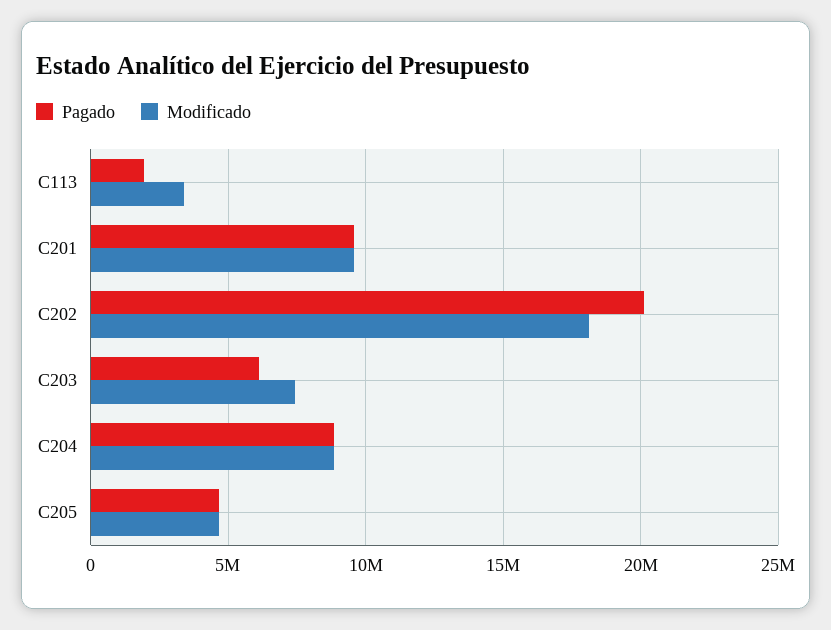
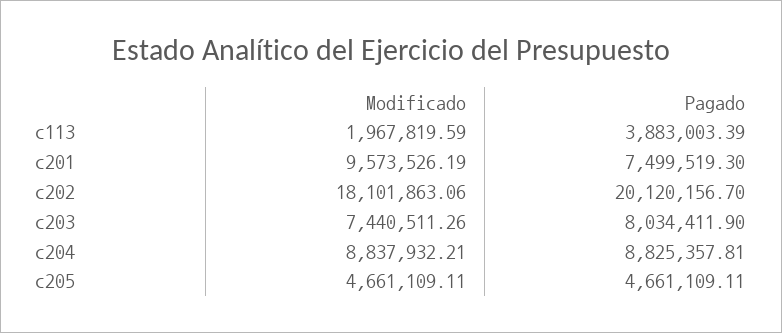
Pagado, C113: 2000000 -> 3883003.39
Modificado, C113: 3500000 -> 1967819.59
Pagado, C201: 9500000 -> 7499519.3
Pagado, C203: 6000000 -> 8034411.9

